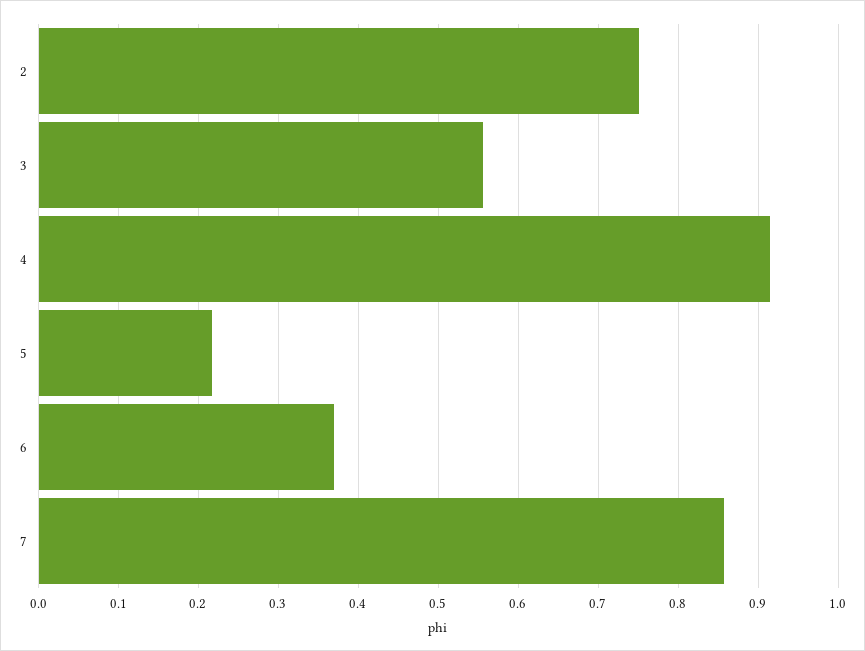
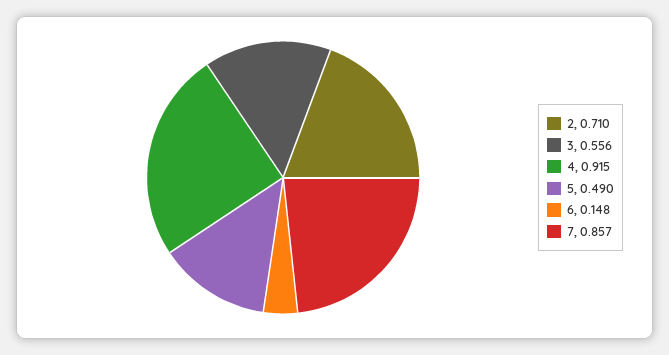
2: 0.75 -> 0.71
5: 0.22 -> 0.49
6: 0.37 -> 0.148

